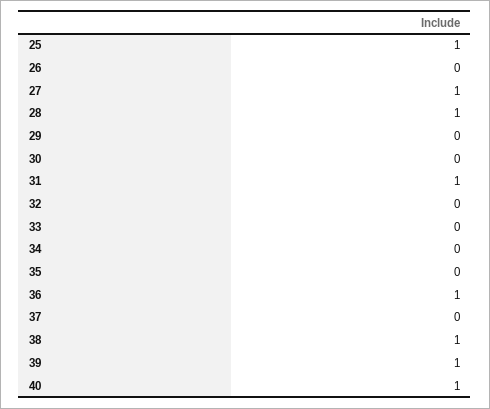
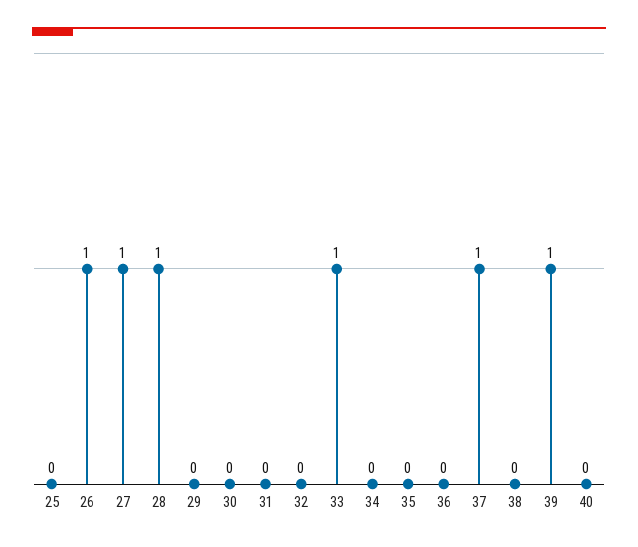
25: 1 -> 0
26: 0 -> 1
31: 1 -> 0
33: 0 -> 1
36: 1 -> 0
37: 0 -> 1
38: 1 -> 0
40: 1 -> 0

